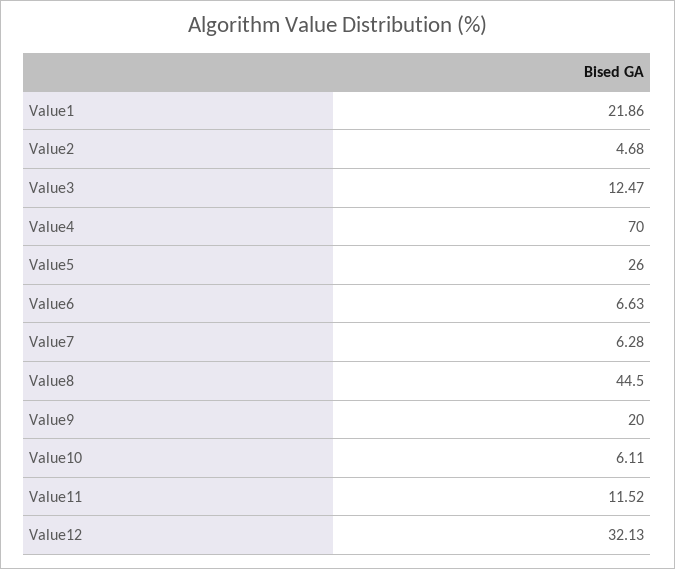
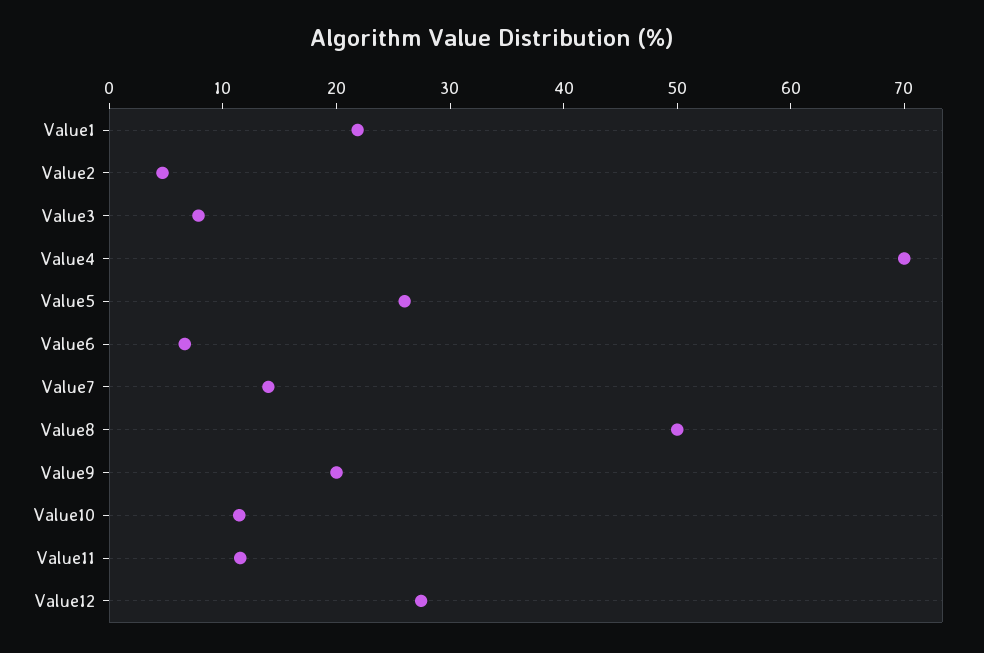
Value3: 12.47 -> 8
Value7: 6.28 -> 14
Value8: 44.5 -> 50
Value10: 6.11 -> 12
Value12: 32.13 -> 28

